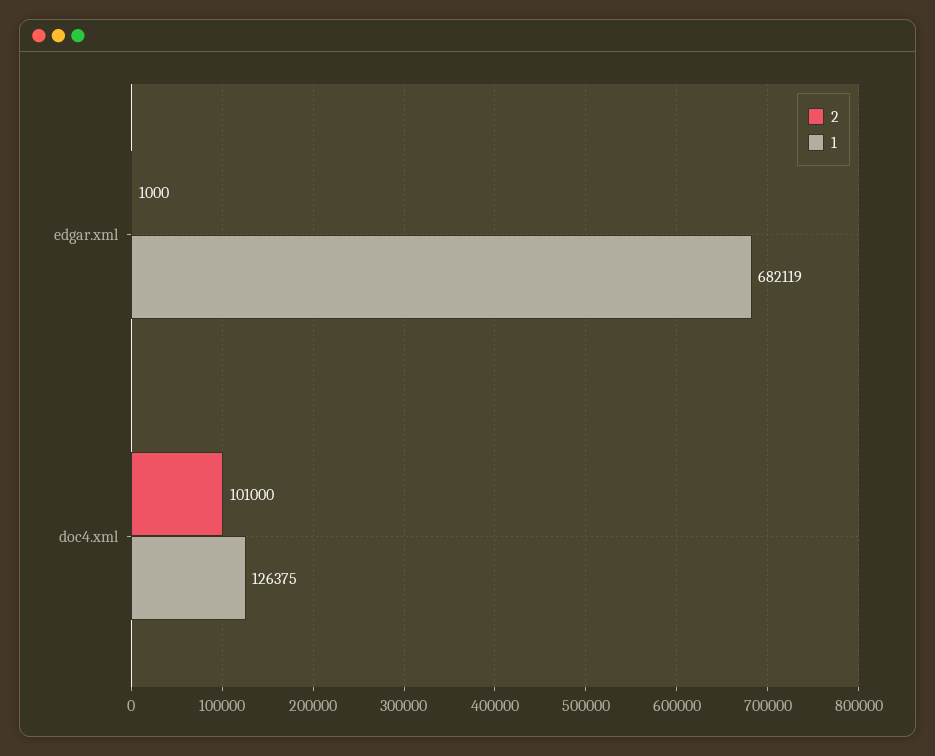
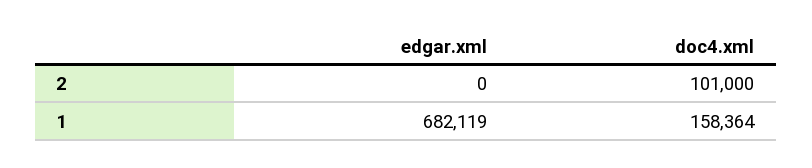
2, edgar.xml: 1000 -> 0
1, doc4.xml: 126375 -> 158364

